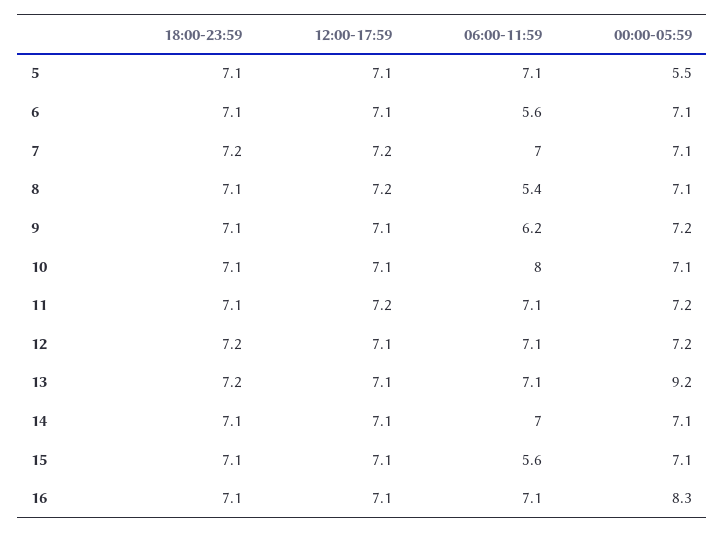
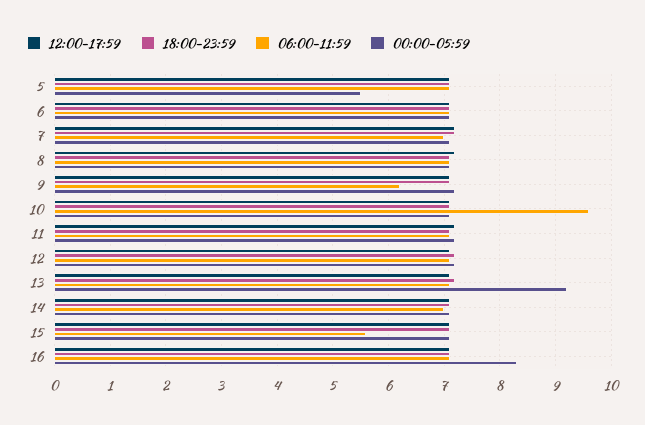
06:00-11:59, 6: 5.6 -> 7
06:00-11:59, 8: 5.4 -> 7
06:00-11:59, 10: 8 -> 9.5

